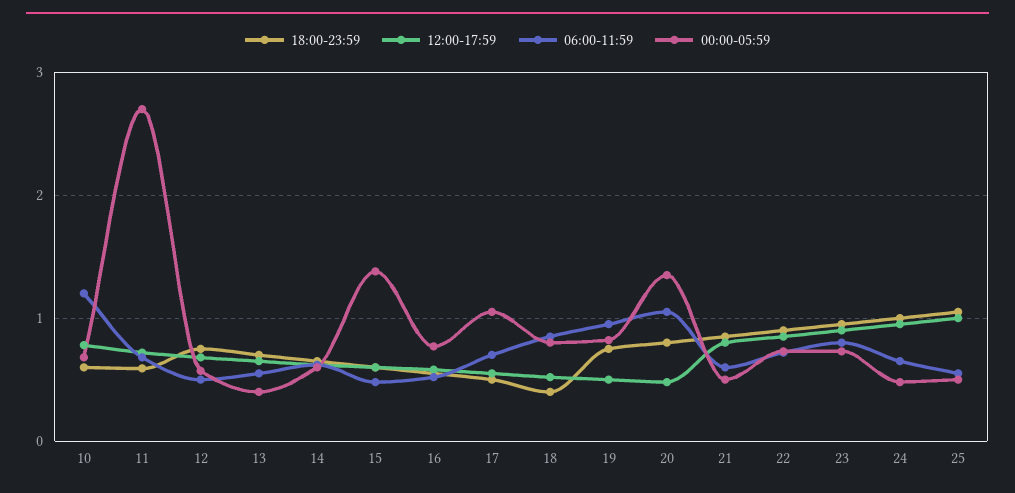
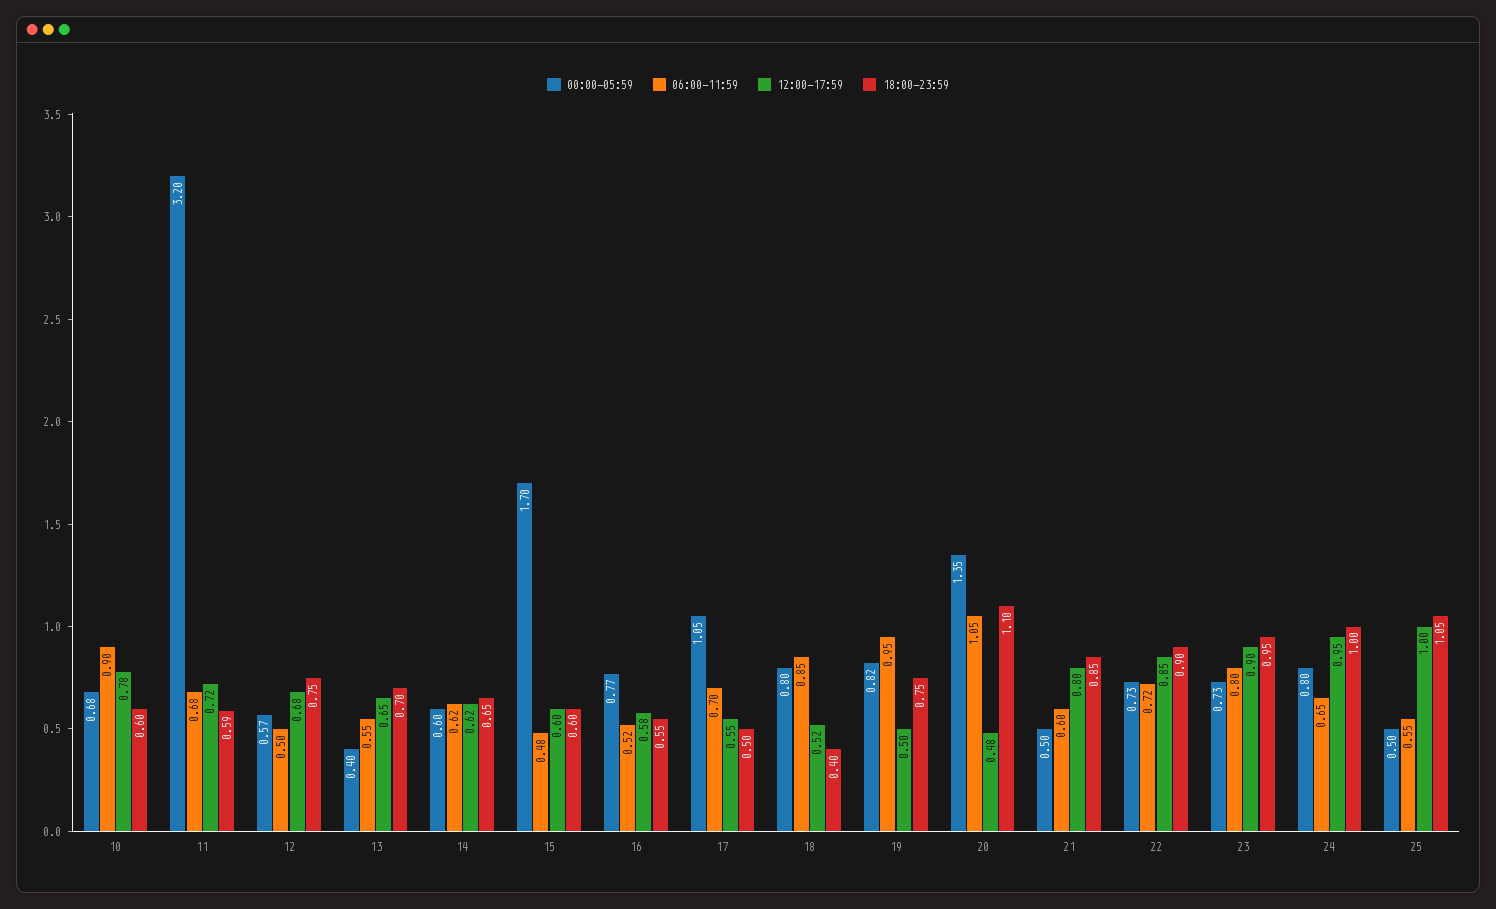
06:00-11:59, 10: 1.2 -> 0.9
00:00-05:59, 11: 2.7 -> 3.2
00:00-05:59, 15: 1.4 -> 1.7
18:00-23:59, 20: 0.8 -> 1.1
00:00-05:59, 24: 0.5 -> 0.8

